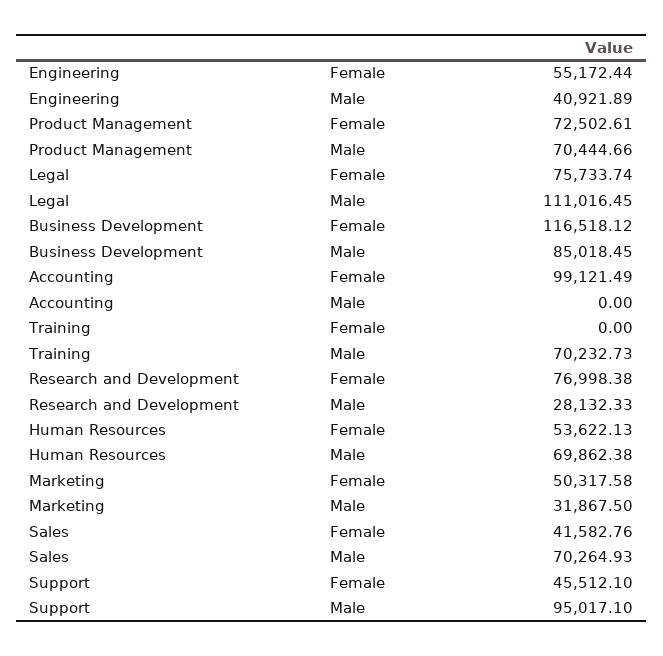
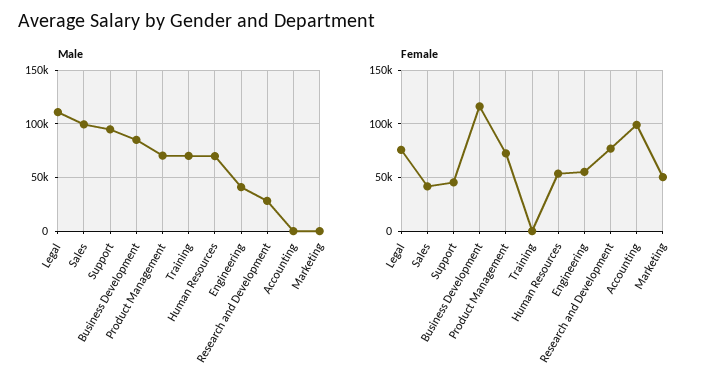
Male, Marketing: 31867.5 -> 0
Male, Sales: 70264.93 -> 100000

